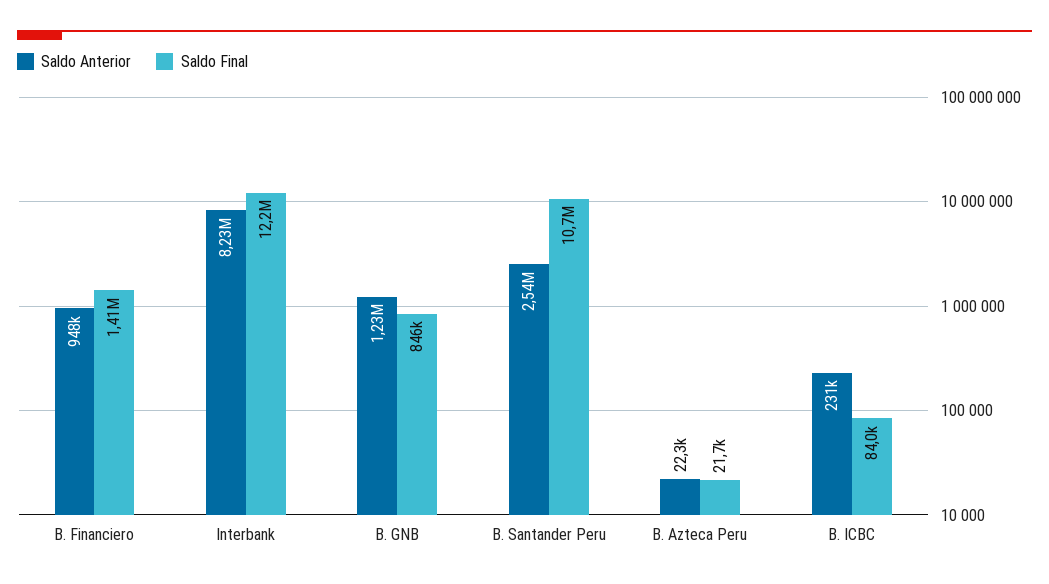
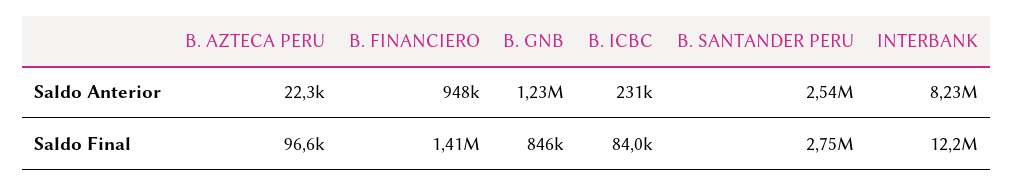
Saldo Final, B. Santander Peru: 10700000 -> 2750000
Saldo Final, B. Azteca Peru: 21700 -> 96600

